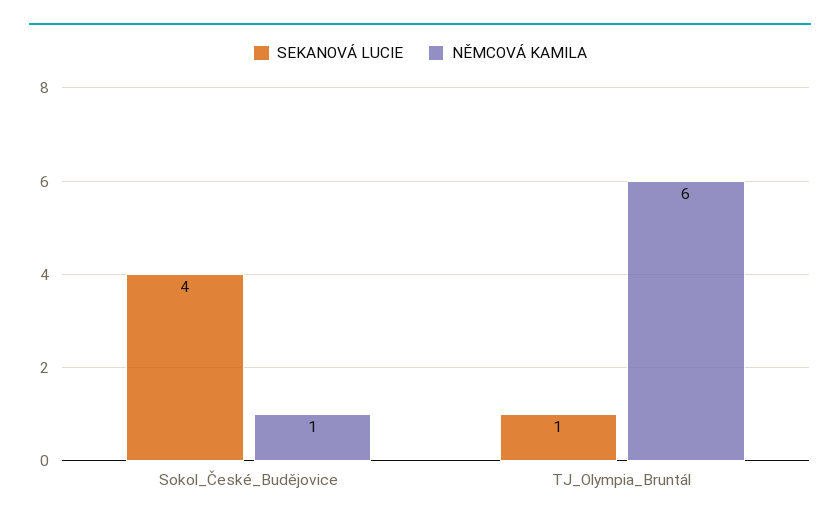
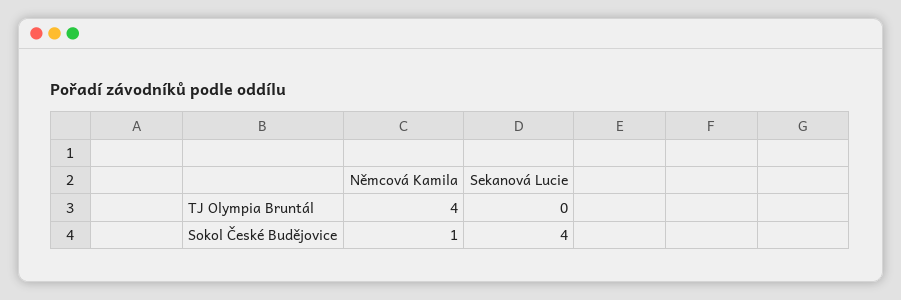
SEKANOVÁ LUCIE, TJ_Olympia_Bruntál: 1 -> 0
NĚMCOVÁ KAMILA, TJ_Olympia_Bruntál: 6 -> 4

